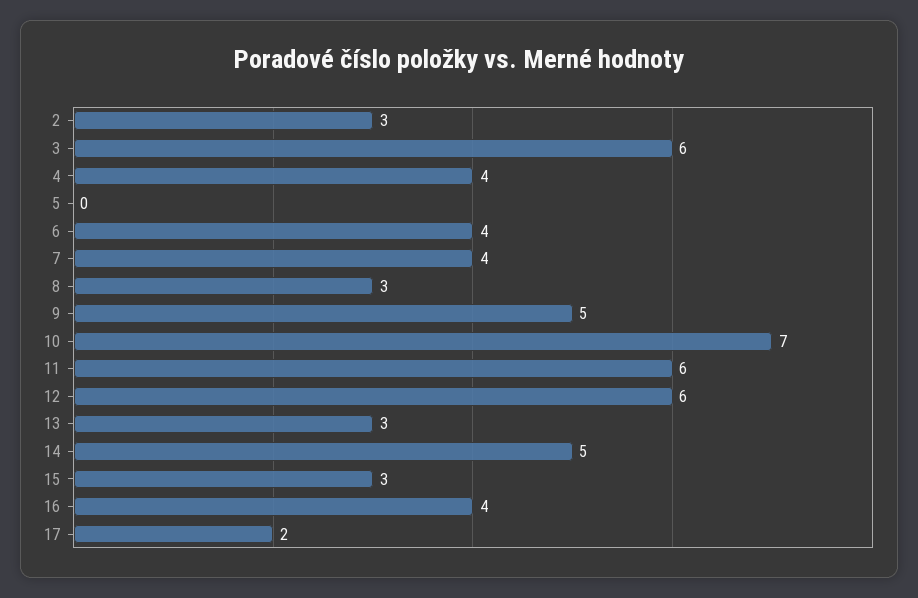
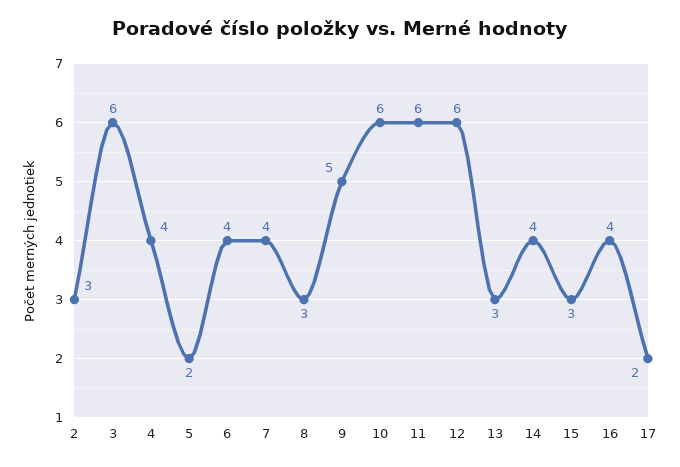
5: 0 -> 2
10: 7 -> 6
14: 5 -> 4

